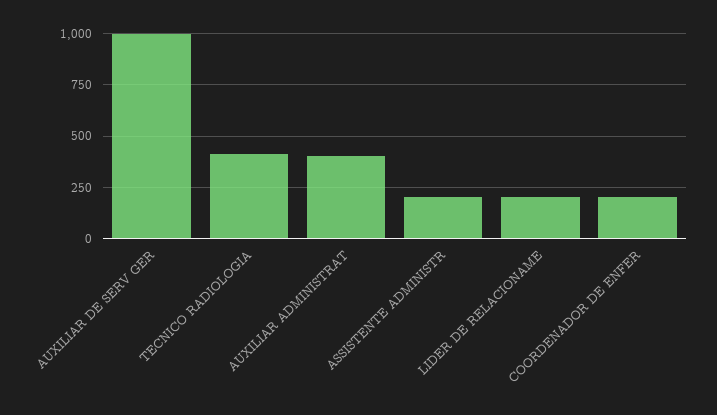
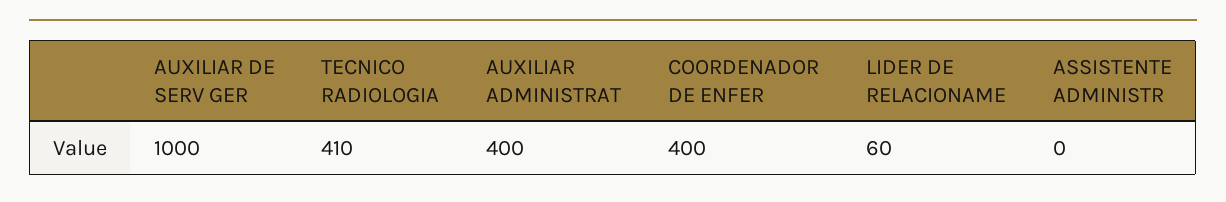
ASSISTENTE ADMINISTR: 200 -> 0
LIDER DE RELACIONAME: 200 -> 60
COORDENADOR DE ENFER: 200 -> 400

